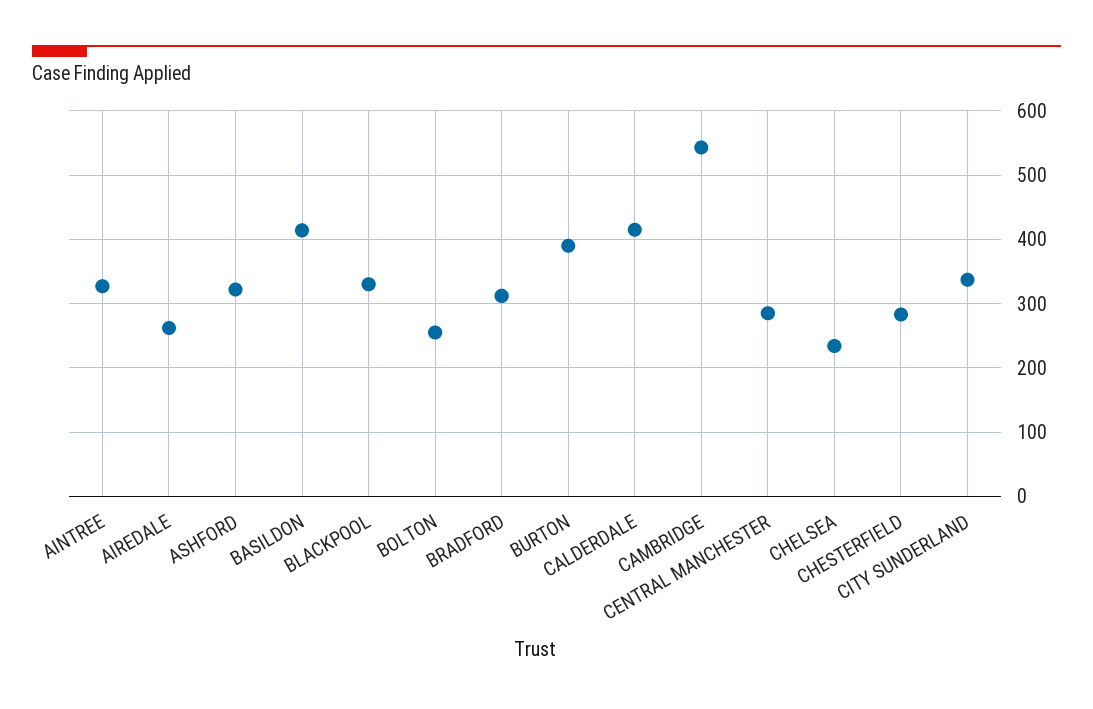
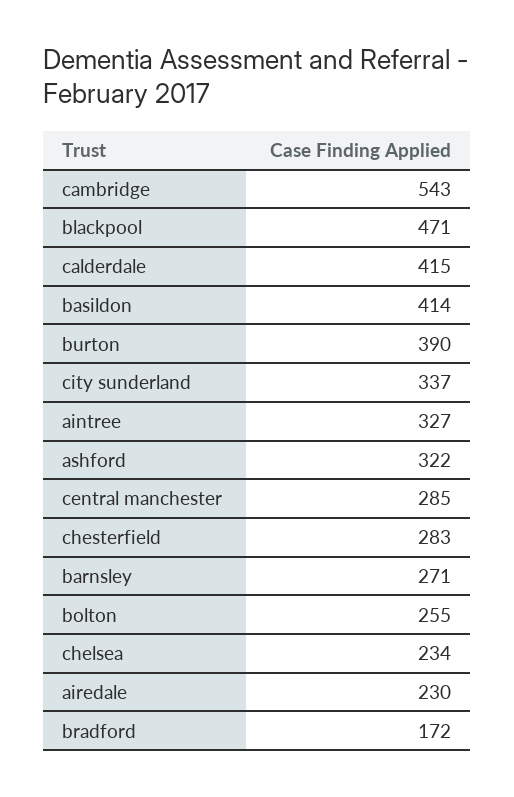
AIREDALE: 260 -> 230
BLACKPOOL: 330 -> 471
BRADFORD: 310 -> 172
barnsley: none -> 271

